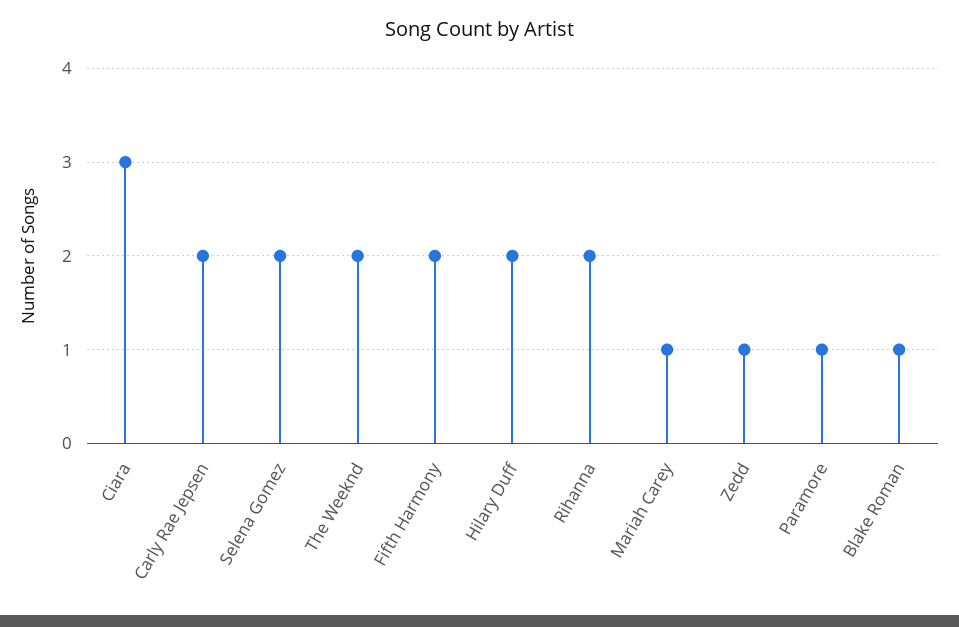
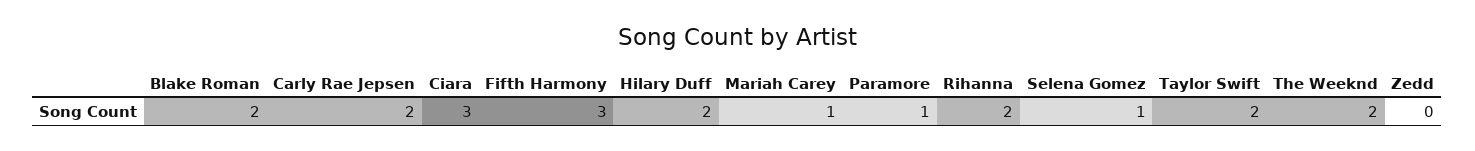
Selena Gomez: 2 -> 1
Fifth Harmony: 2 -> 3
Zedd: 1 -> 0
Blake Roman: 1 -> 2
Taylor Swift: none -> 2

